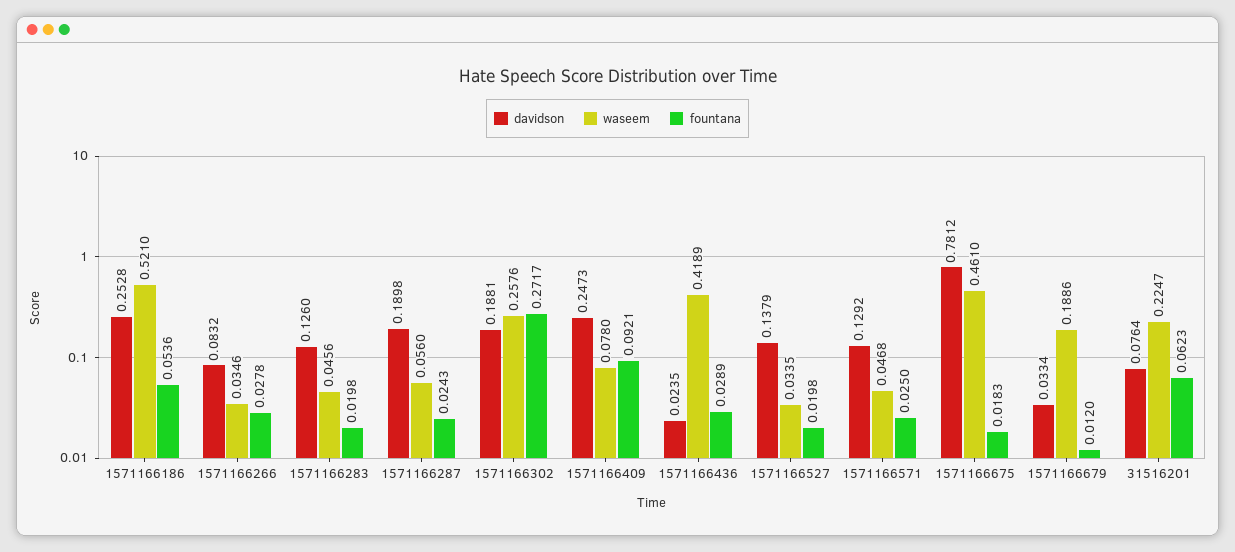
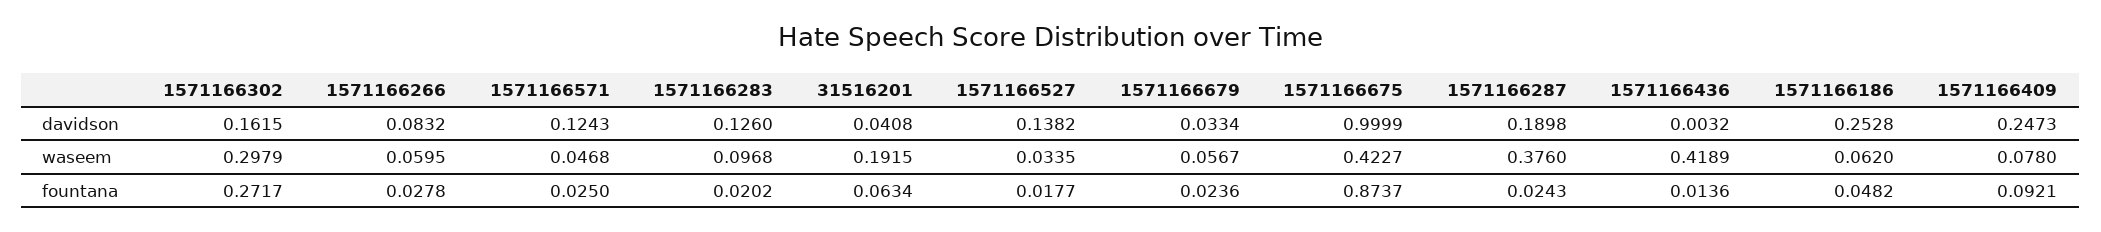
waseem, 1571166186: 0.521 -> 0.062
fountana, 1571166186: 0.0536 -> 0.0482
waseem, 1571166266: 0.0346 -> 0.0595
waseem, 1571166283: 0.0456 -> 0.0968
fountana, 1571166283: 0.0198 -> 0.0202
waseem, 1571166287: 0.056 -> 0.376
davidson, 1571166302: 0.1881 -> 0.1615
waseem, 1571166302: 0.2576 -> 0.2979
davidson, 1571166436: 0.0235 -> 0.0032
fountana, 1571166436: 0.0289 -> 0.0136
davidson, 1571166527: 0.1379 -> 0.1382
fountana, 1571166527: 0.0198 -> 0.0177
davidson, 1571166571: 0.1292 -> 0.1243
davidson, 1571166675: 0.7812 -> 0.9999
waseem, 1571166675: 0.461 -> 0.4227
fountana, 1571166675: 0.0183 -> 0.8737
waseem, 1571166679: 0.1886 -> 0.0567
fountana, 1571166679: 0.012 -> 0.0236
davidson, 31516201: 0.0764 -> 0.0408
waseem, 31516201: 0.2247 -> 0.1915
fountana, 31516201: 0.0623 -> 0.0634

